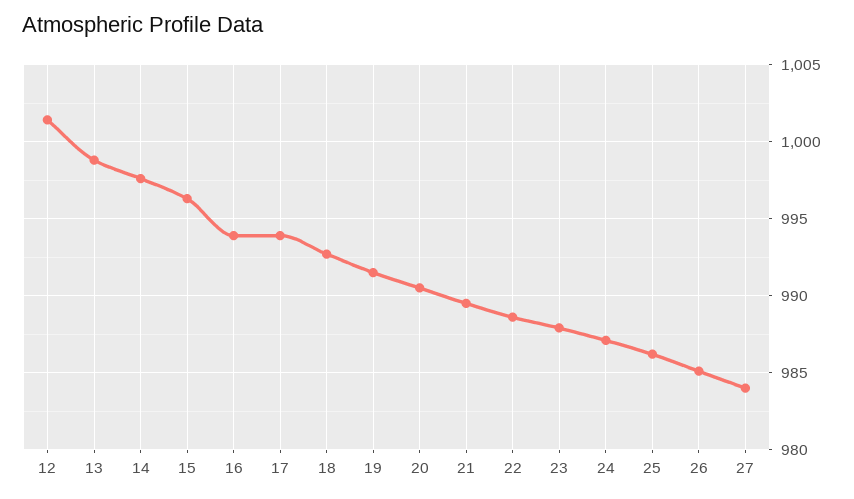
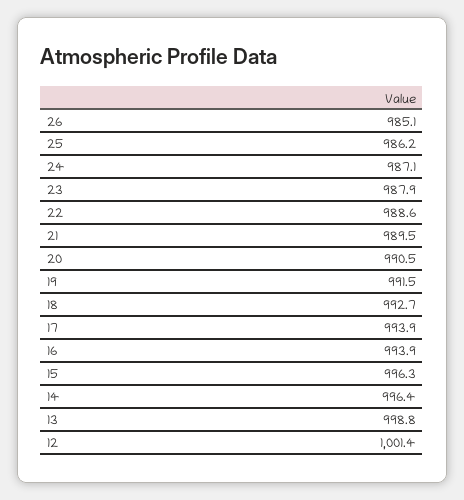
14: 997.5 -> 996.4
27: 984 -> none

